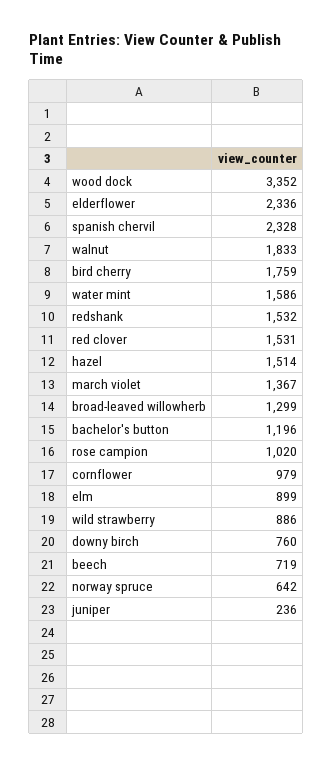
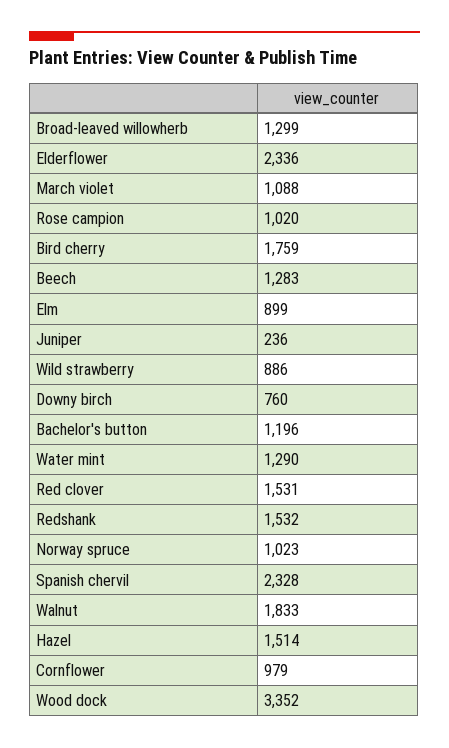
water mint: 1586 -> 1290
march violet: 1367 -> 1088
beech: 719 -> 1283
norway spruce: 642 -> 1023

